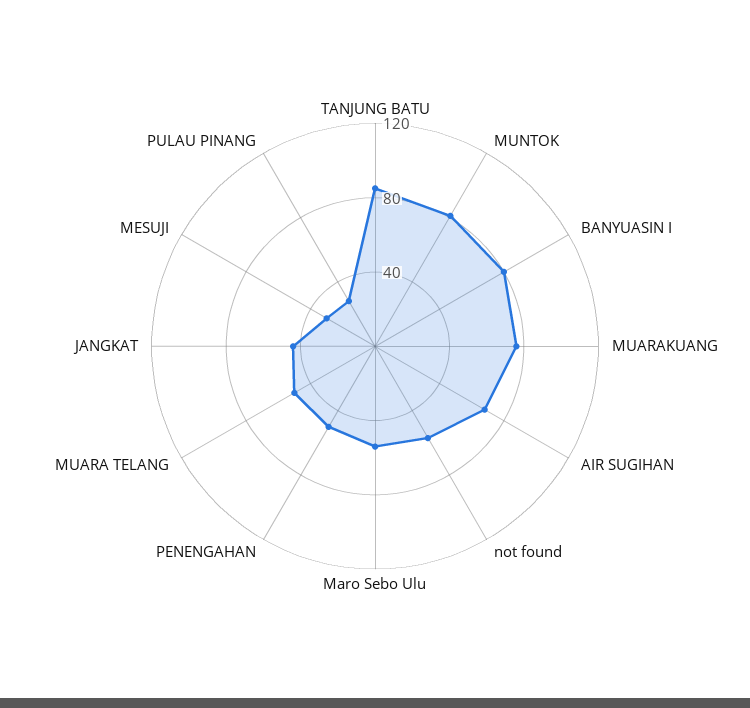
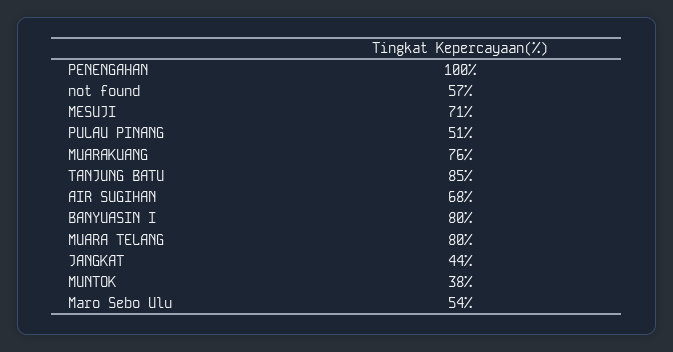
MUNTOK: 80 -> 38
PENENGAHAN: 50 -> 100
MUARA TELANG: 50 -> 80
MESUJI: 30 -> 71
PULAU PINANG: 30 -> 51

